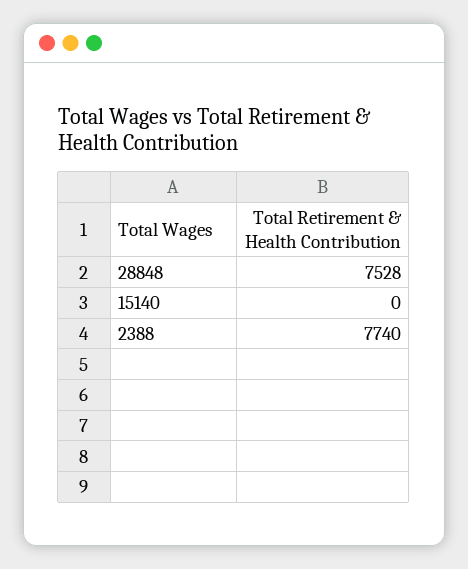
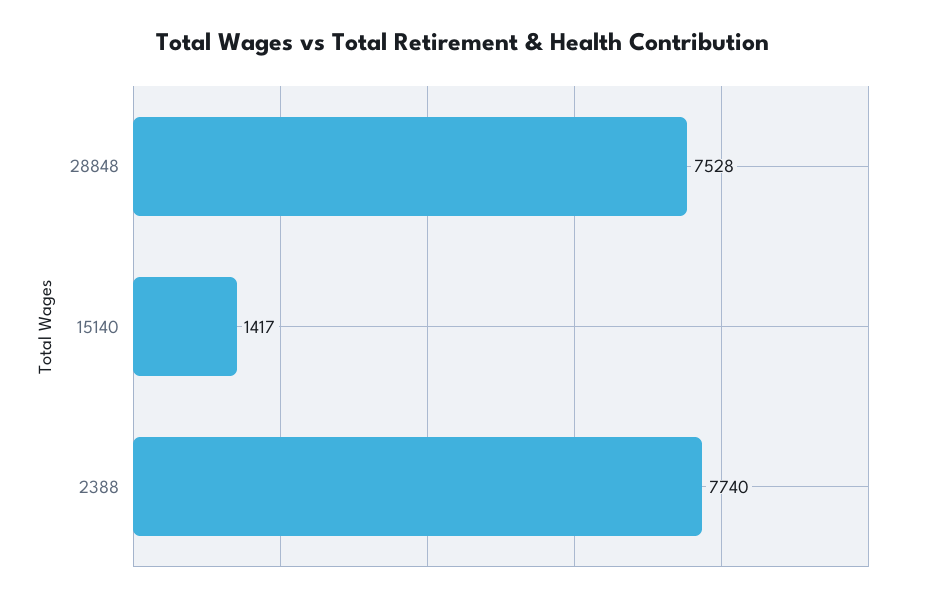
15140: 0 -> 1417

